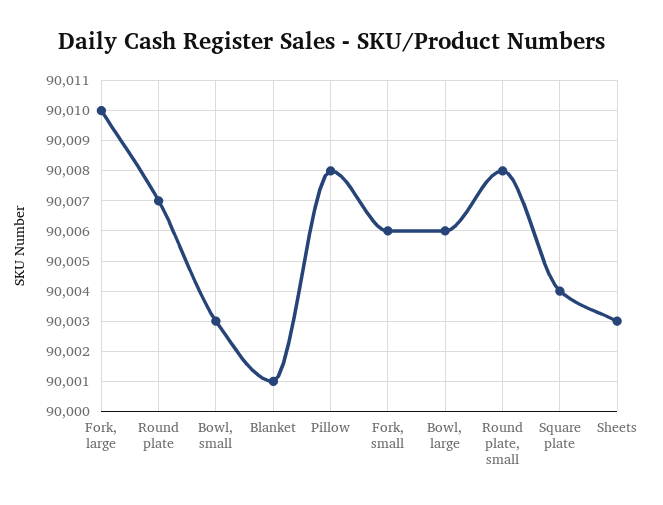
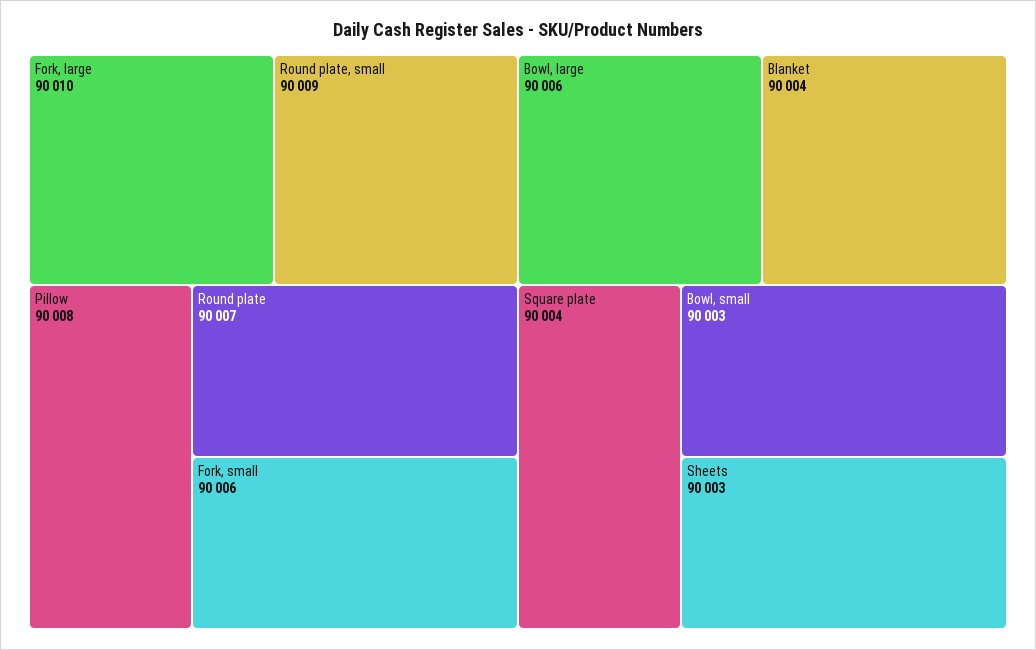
Blanket: 90001 -> 90004
Round plate, small: 90008 -> 90009

